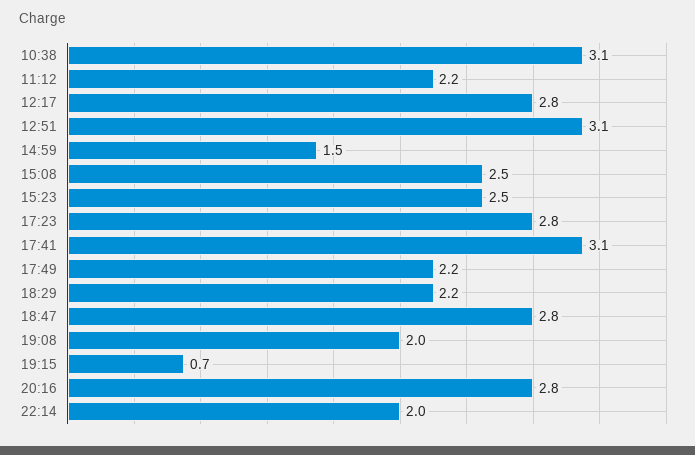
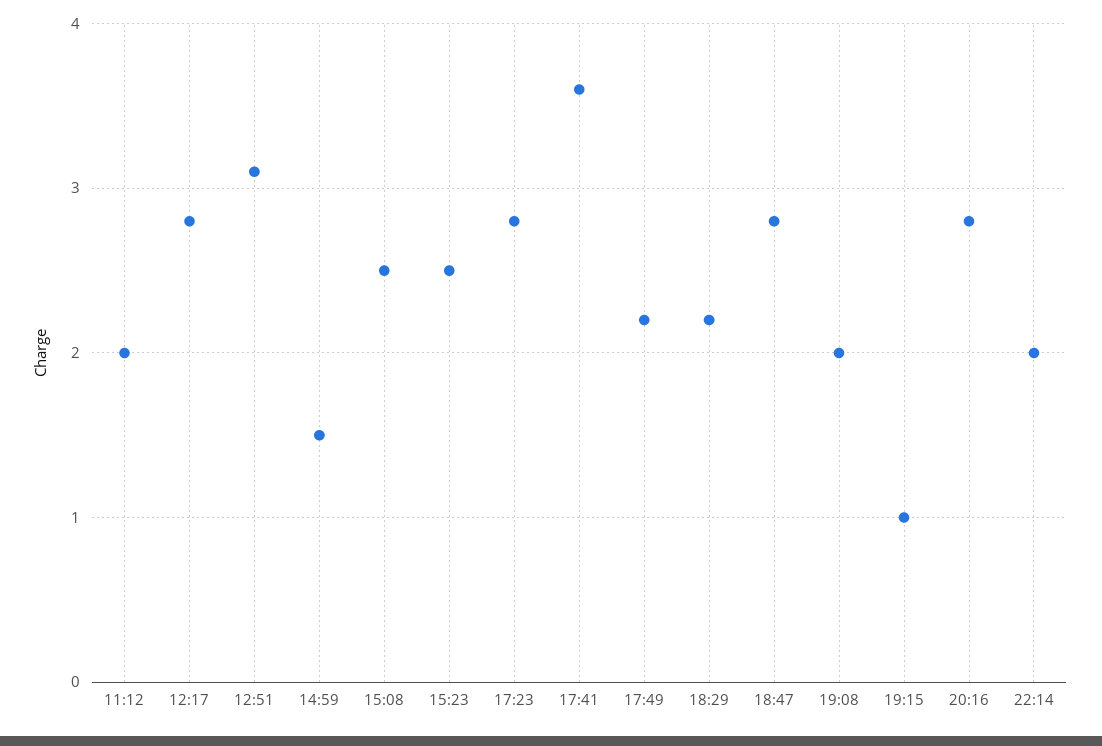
10:38: 3.1 -> none
11:12: 2.2 -> 2
17:41: 3.1 -> 3.6
19:15: 0.7 -> 1

